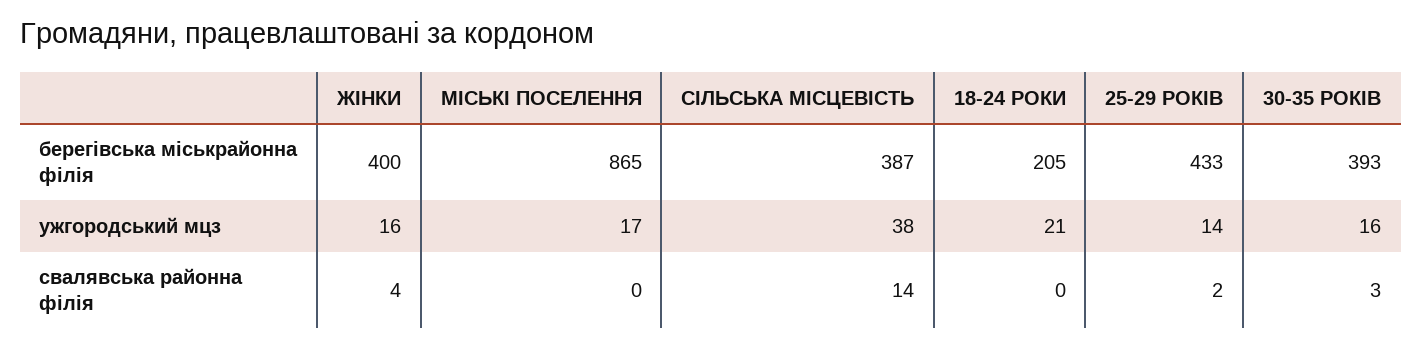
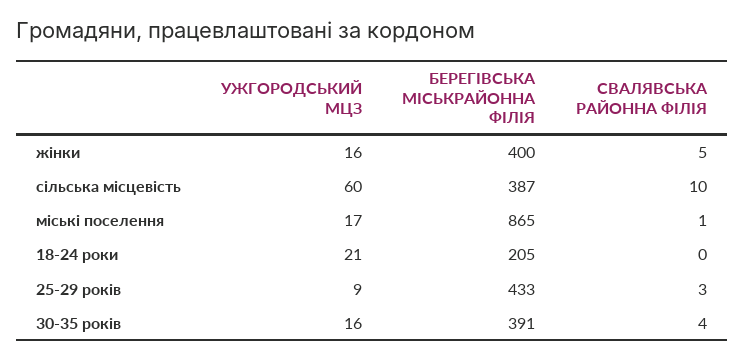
30-35 РОКІВ, берегівська міськрайонна філія: 393 -> 391
СІЛЬСЬКА МІСЦЕВІСТЬ, ужгородський мцз: 38 -> 60
25-29 РОКІВ, ужгородський мцз: 14 -> 9
ЖІНКИ, свалявська районна філія: 4 -> 5
МІСЬКІ ПОСЕЛЕННЯ, свалявська районна філія: 0 -> 1
СІЛЬСЬКА МІСЦЕВІСТЬ, свалявська районна філія: 14 -> 10
25-29 РОКІВ, свалявська районна філія: 2 -> 3
30-35 РОКІВ, свалявська районна філія: 3 -> 4

